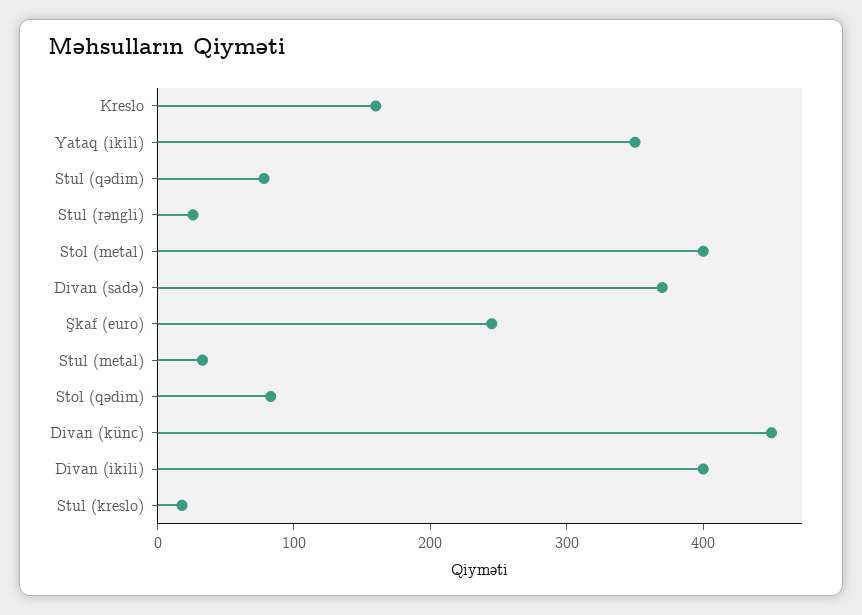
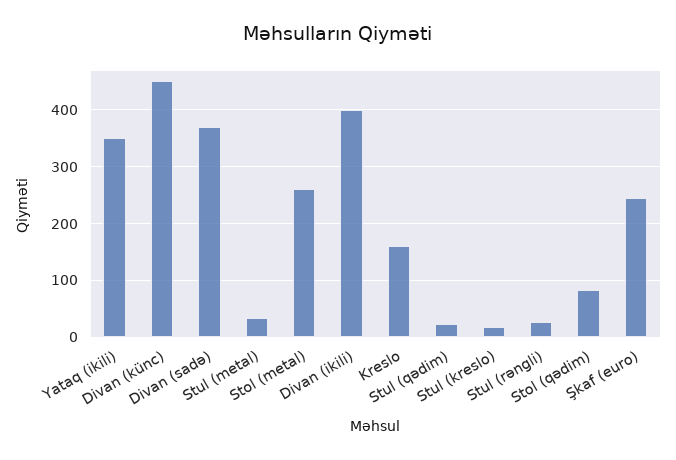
Stul (qədim): 80 -> 20
Stol (metal): 400 -> 260

